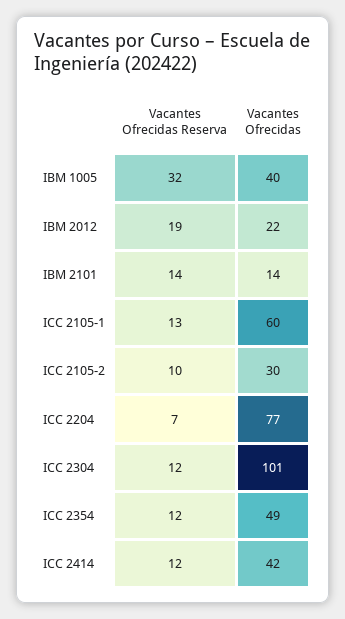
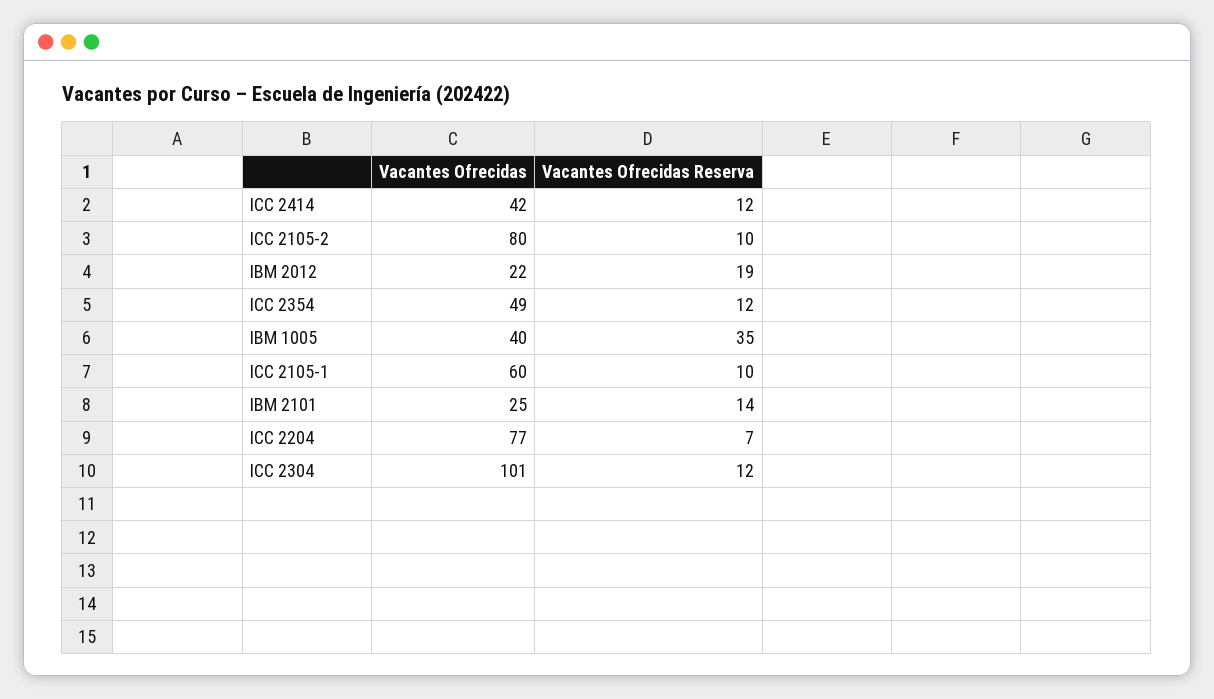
Vacantes Ofrecidas Reserva, IBM 1005: 32 -> 35
Vacantes Ofrecidas, IBM 2101: 14 -> 25
Vacantes Ofrecidas Reserva, ICC 2105-1: 13 -> 10
Vacantes Ofrecidas, ICC 2105-2: 30 -> 80

